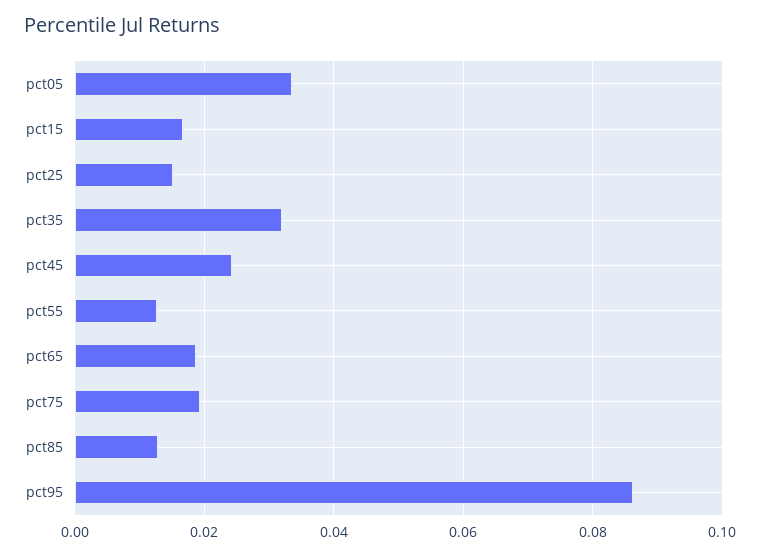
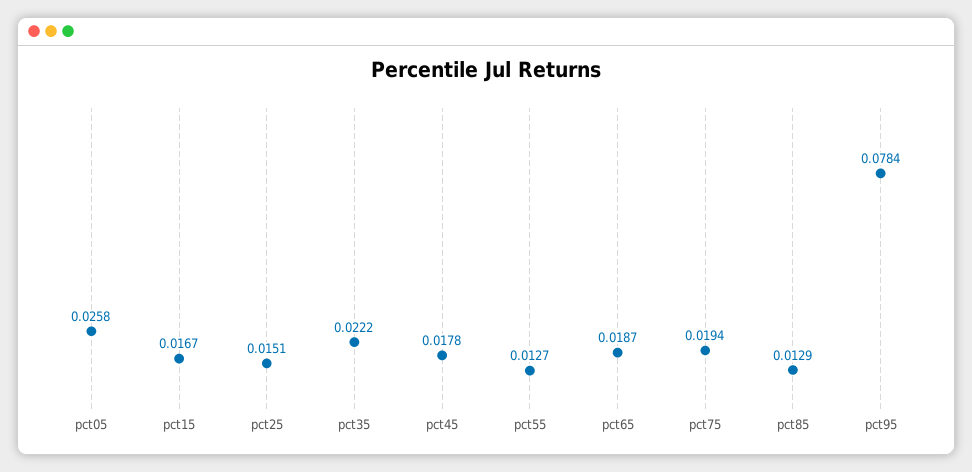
pct05: 0.034 -> 0.0258
pct35: 0.032 -> 0.0222
pct45: 0.024 -> 0.0178
pct95: 0.086 -> 0.0784

